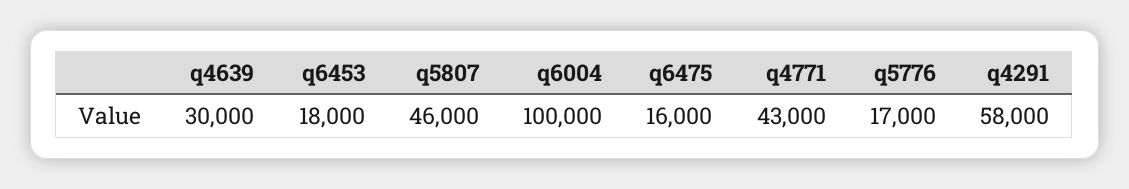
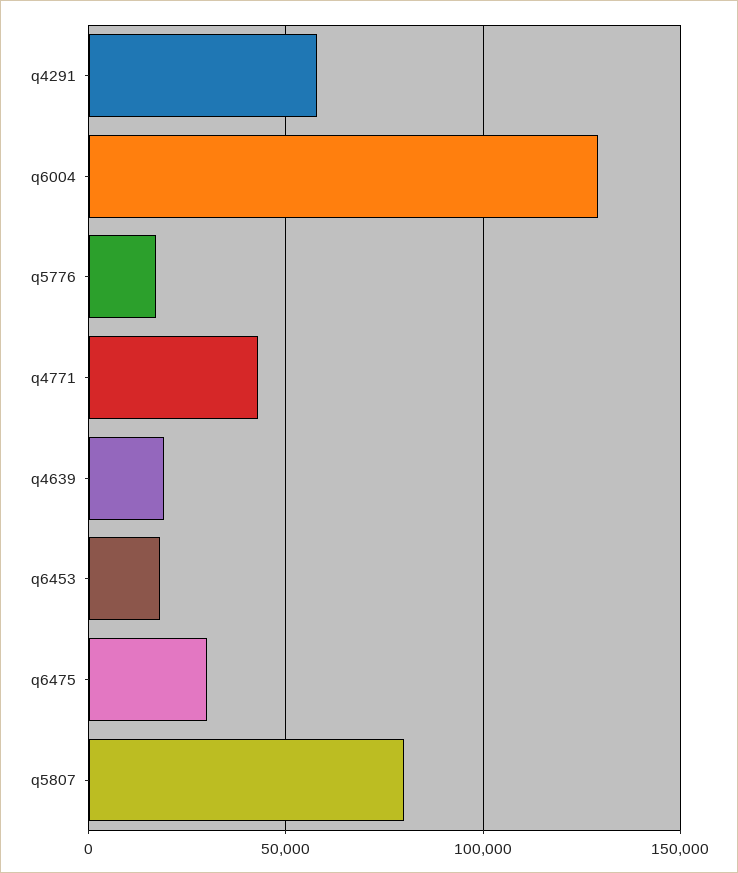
q4639: 30000 -> 20000
q5807: 46000 -> 80000
q6004: 100000 -> 130000
q6475: 16000 -> 30000

